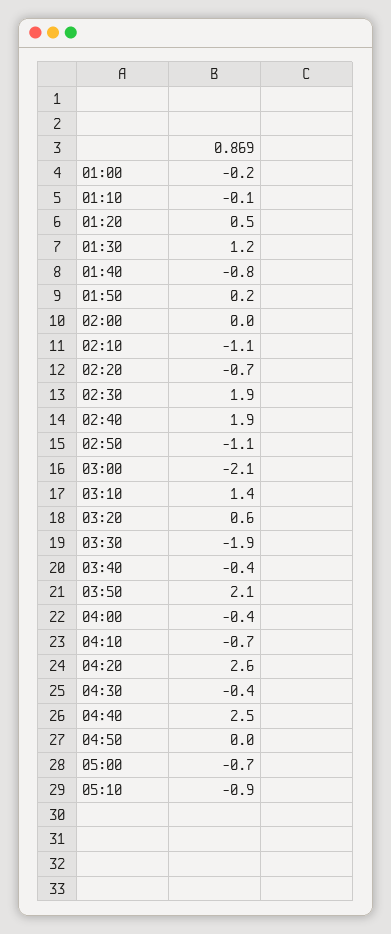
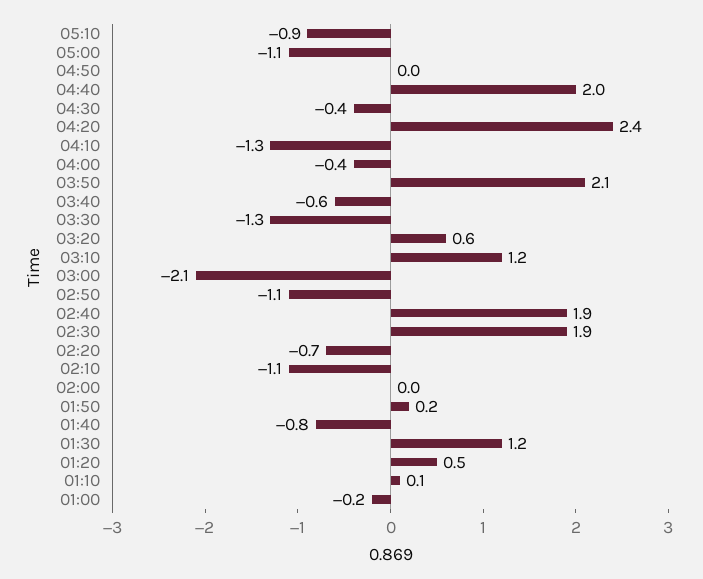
01:10: -0.1 -> 0.1
03:10: 1.4 -> 1.2
03:30: -1.9 -> -1.3
03:40: -0.4 -> -0.6
04:10: -0.7 -> -1.3
04:20: 2.6 -> 2.4
04:40: 2.5 -> 2
05:00: -0.7 -> -1.1

